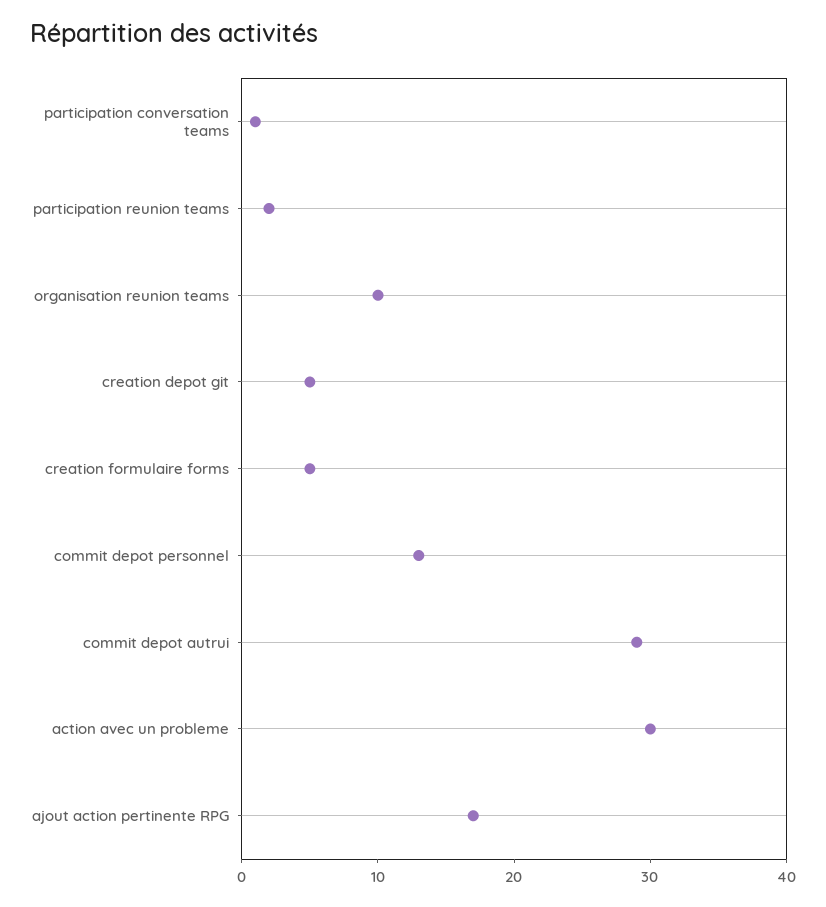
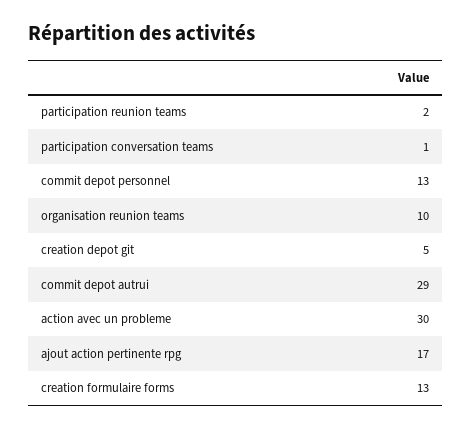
creation formulaire forms: 5 -> 13

